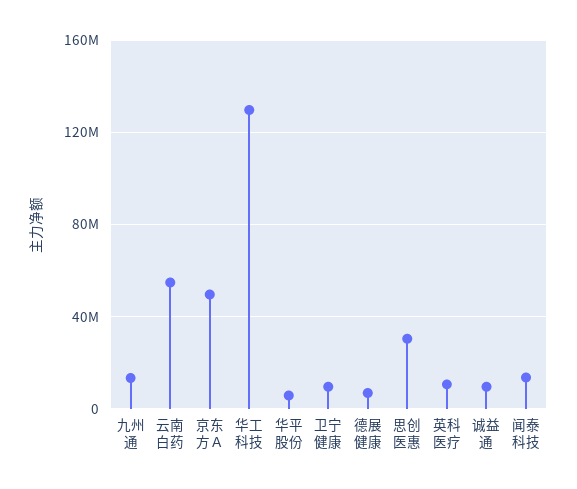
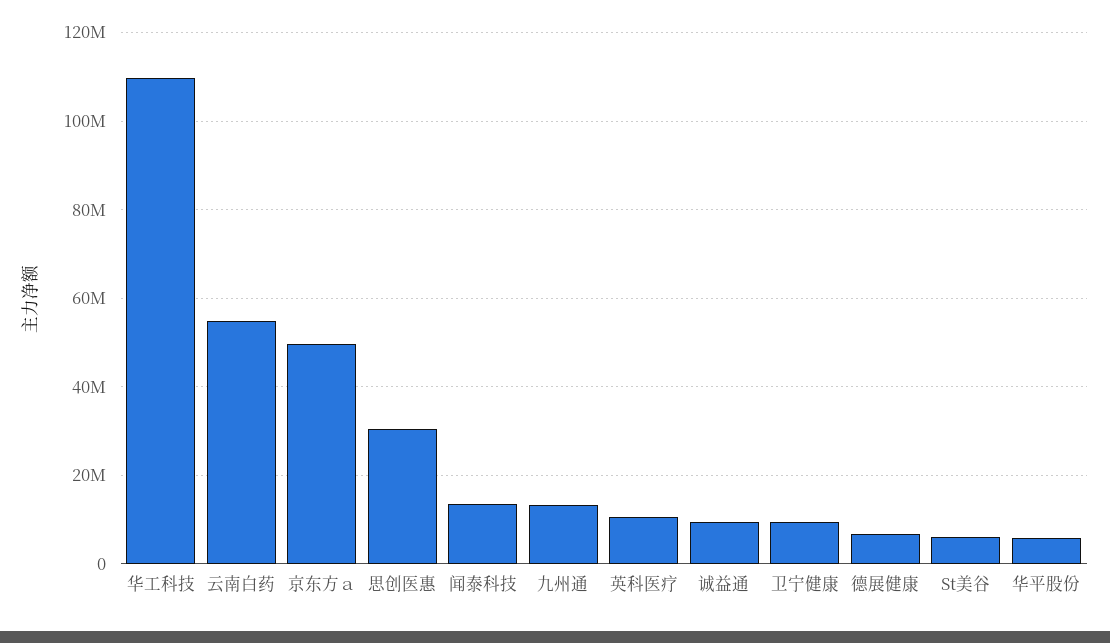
华工科技: 130000000 -> 110000000
St美谷: none -> 6000000

